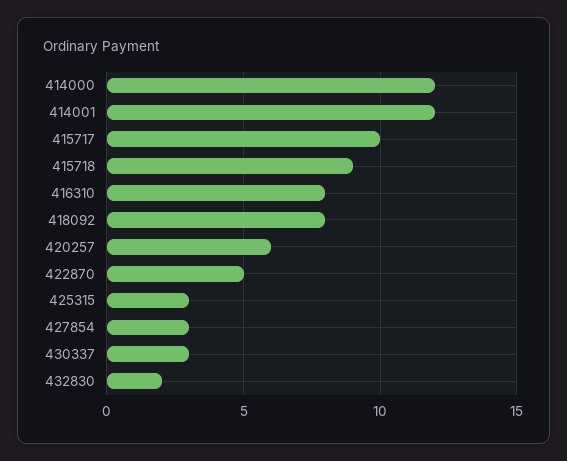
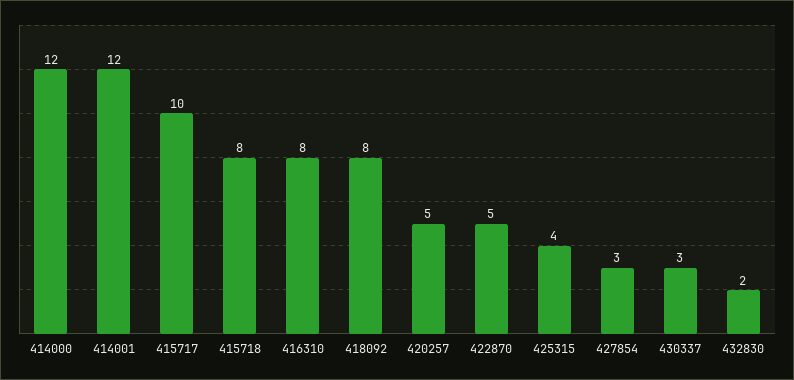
415718: 9 -> 8
420257: 6 -> 5
425315: 3 -> 4

